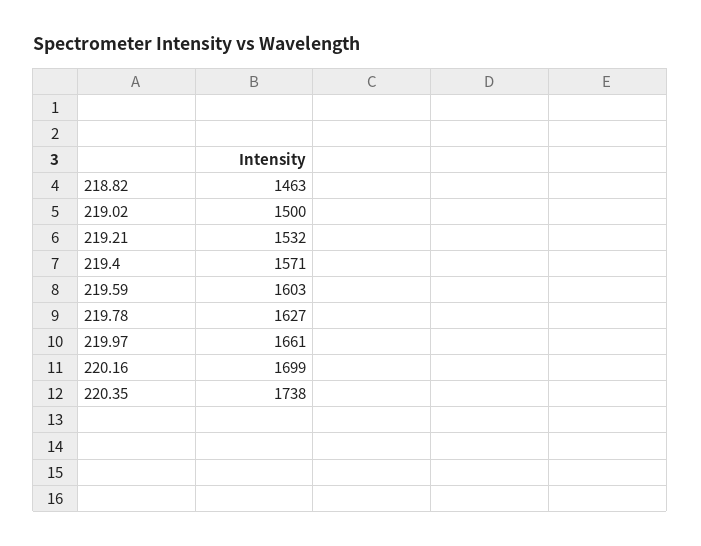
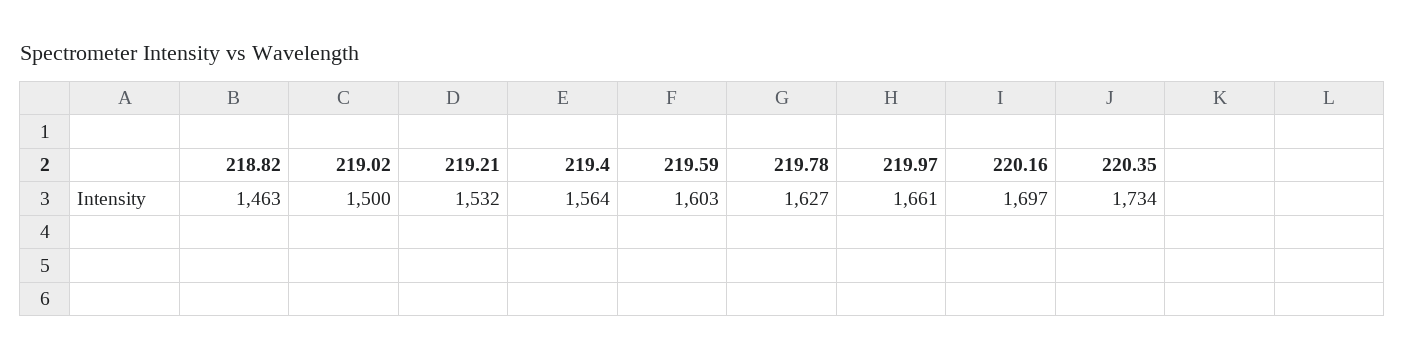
219.4: 1571 -> 1564
220.16: 1699 -> 1697
220.35: 1738 -> 1734

